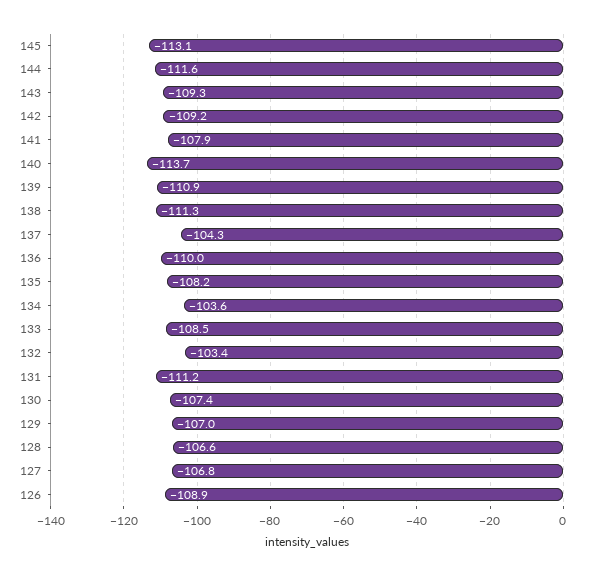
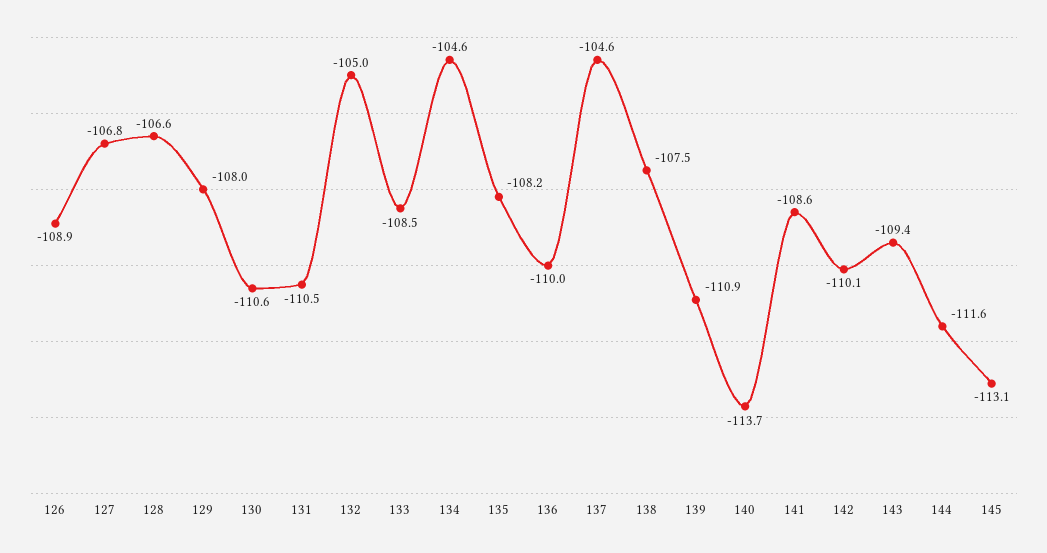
143: -109.3 -> -109.4
142: -109.2 -> -110.1
141: -107.9 -> -108.6
138: -111.3 -> -107.5
137: -104.3 -> -104.6
134: -103.6 -> -104.6
132: -103.4 -> -105
131: -111.2 -> -110.5
130: -107.4 -> -110.6
129: -107 -> -108

